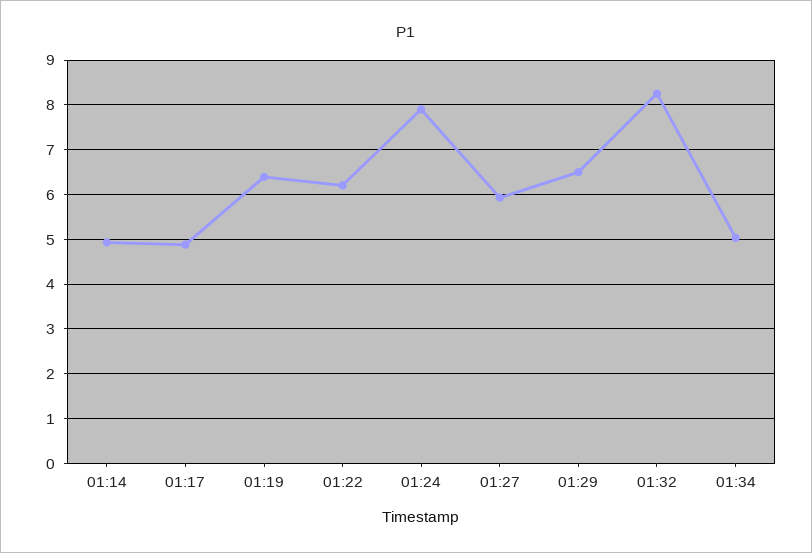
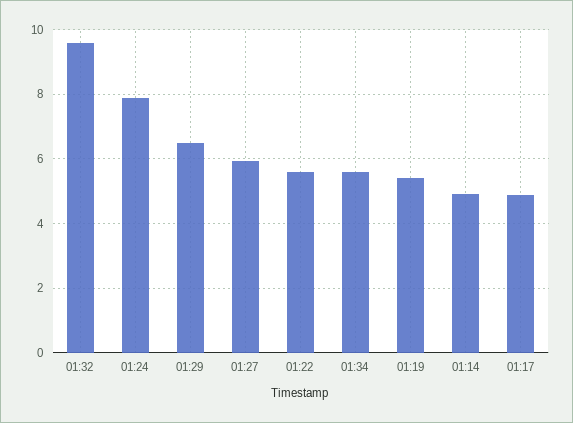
01:19: 6.4 -> 5.4
01:22: 6.2 -> 5.6
01:32: 8.2 -> 9.6
01:34: 5 -> 5.6

